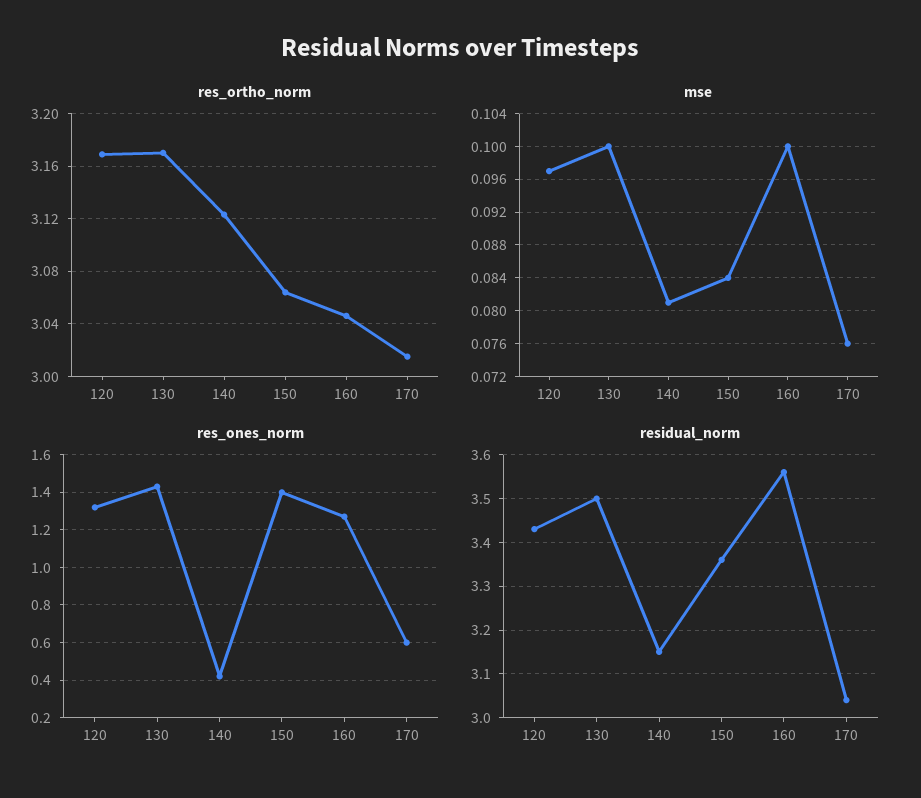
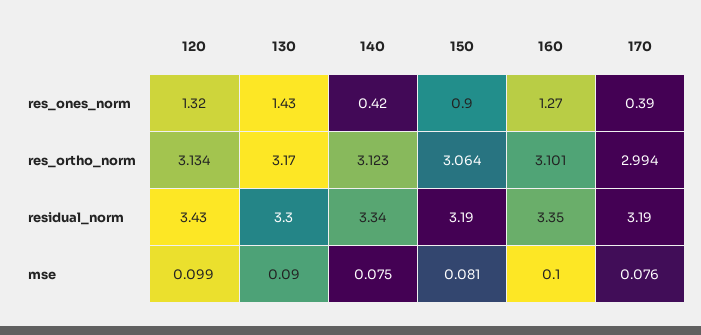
res_ortho_norm, 120: 3.17 -> 3.134
res_ortho_norm, 160: 3.045 -> 3.101
res_ortho_norm, 170: 3.015 -> 2.994
mse, 120: 0.097 -> 0.099
mse, 130: 0.1 -> 0.09
mse, 140: 0.081 -> 0.075
mse, 150: 0.084 -> 0.081
res_ones_norm, 150: 1.4 -> 0.9
res_ones_norm, 170: 0.6 -> 0.39
residual_norm, 130: 3.5 -> 3.3
residual_norm, 140: 3.15 -> 3.34
residual_norm, 150: 3.35 -> 3.19
residual_norm, 160: 3.55 -> 3.35
residual_norm, 170: 3.05 -> 3.19

